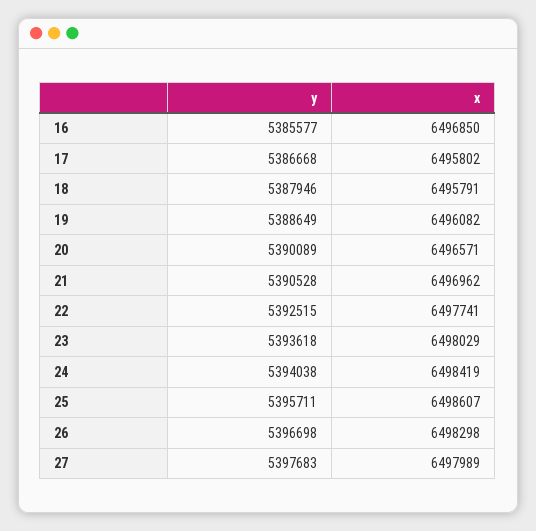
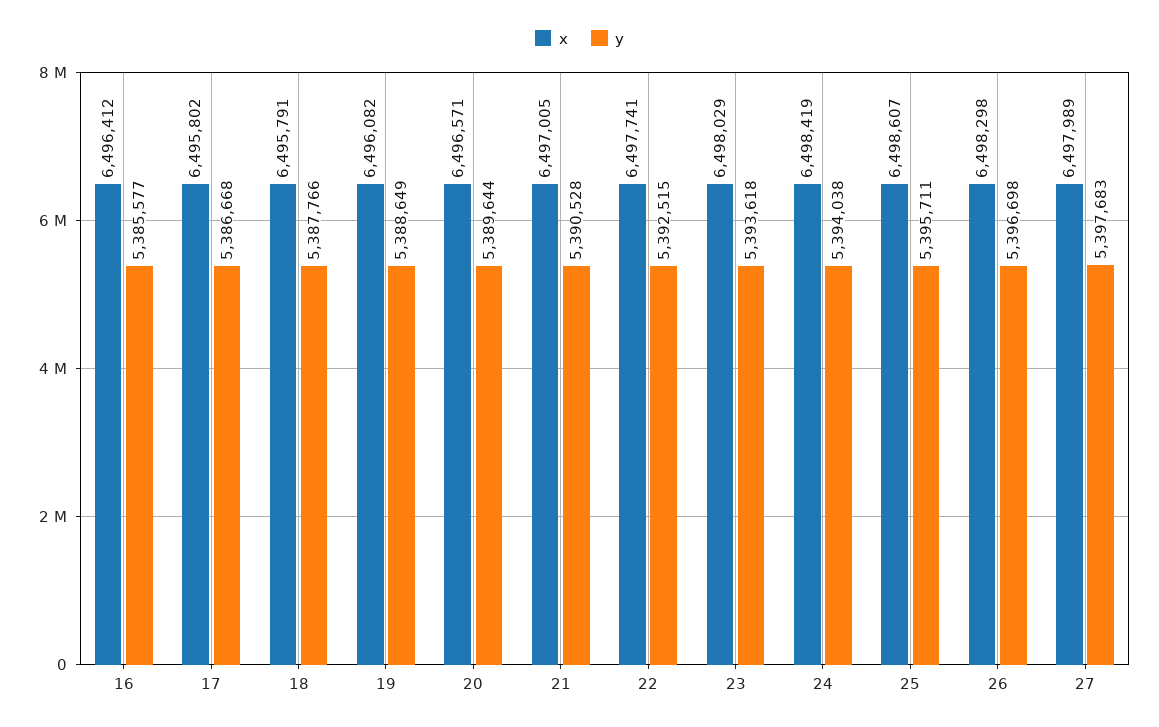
x, 16: 6496850 -> 6496412
y, 18: 5387946 -> 5387766
y, 20: 5390089 -> 5389644
x, 21: 6496962 -> 6497005

